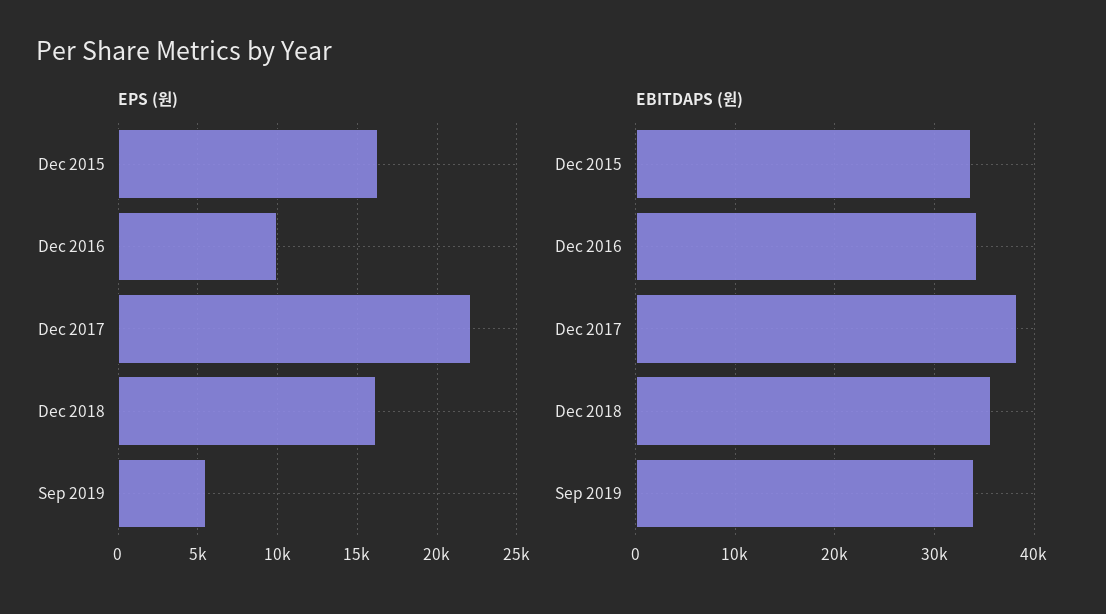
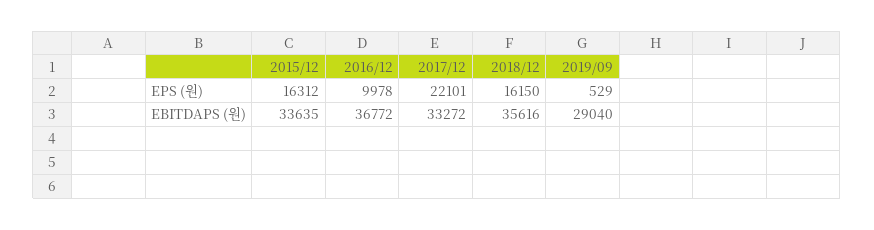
EPS (원), Sep 2019: 5500 -> 529
EBITDAPS (원), Dec 2016: 34000 -> 36772
EBITDAPS (원), Dec 2017: 38000 -> 33272
EBITDAPS (원), Sep 2019: 34000 -> 29040

